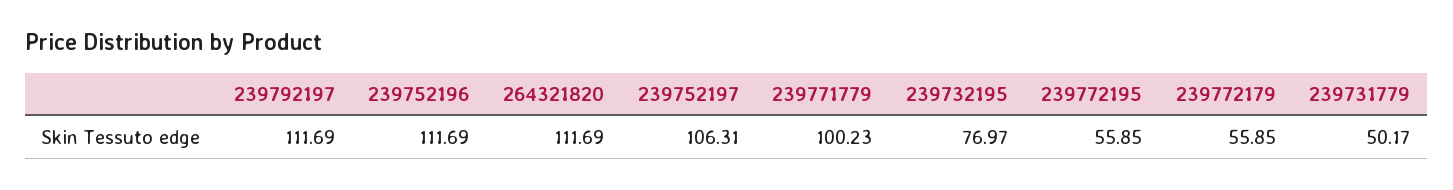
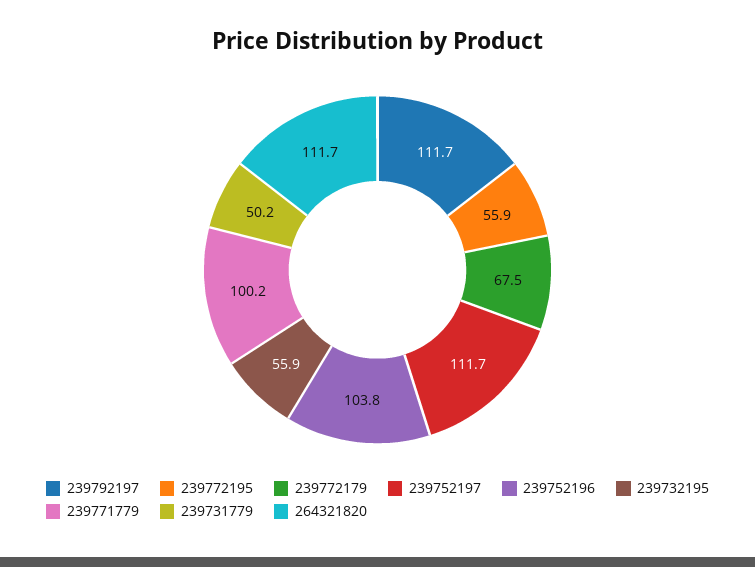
239752196: 111.69 -> 103.8
239752197: 106.31 -> 111.7
239732195: 76.97 -> 55.9
239772179: 55.85 -> 67.5

